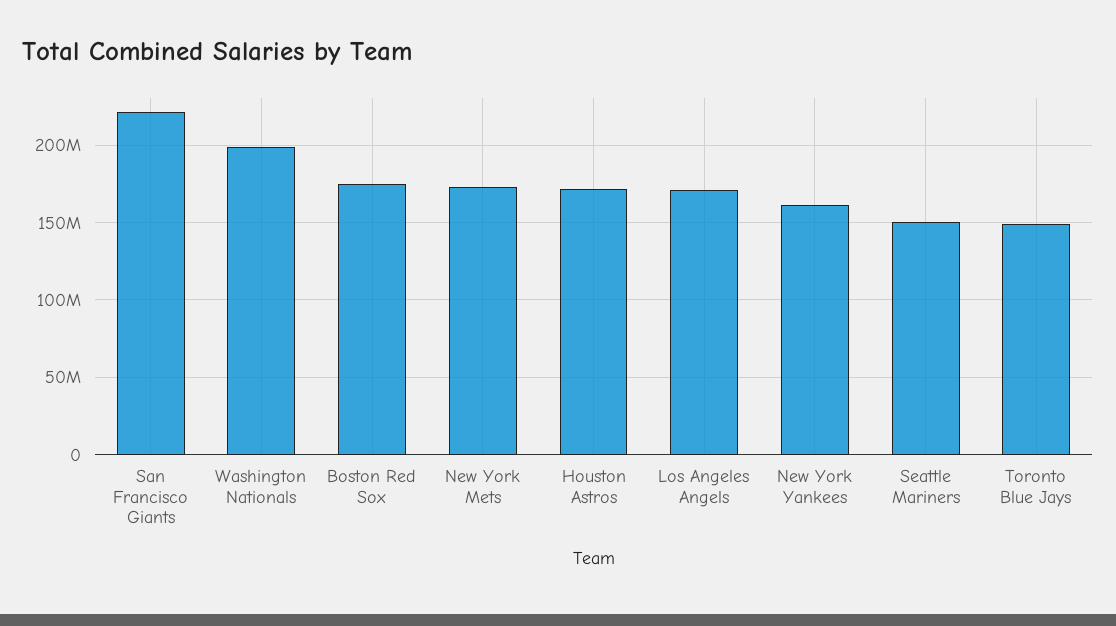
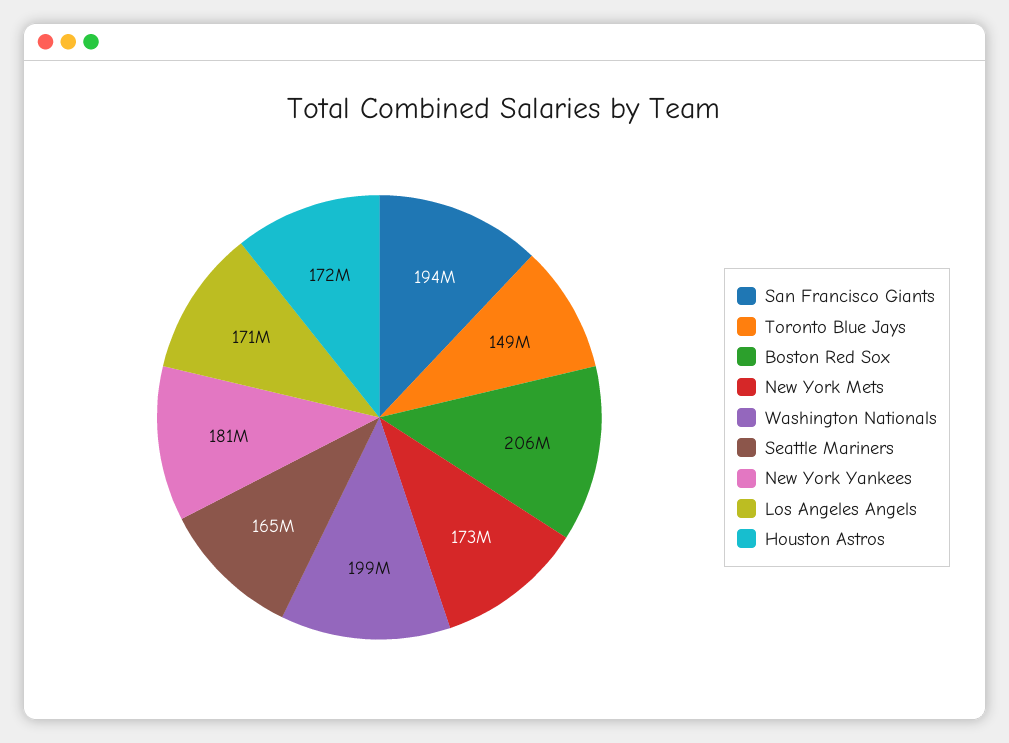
San Francisco Giants: 220000000 -> 194000000
Boston Red Sox: 175000000 -> 206000000
New York Yankees: 160000000 -> 181000000
Seattle Mariners: 150000000 -> 165000000

